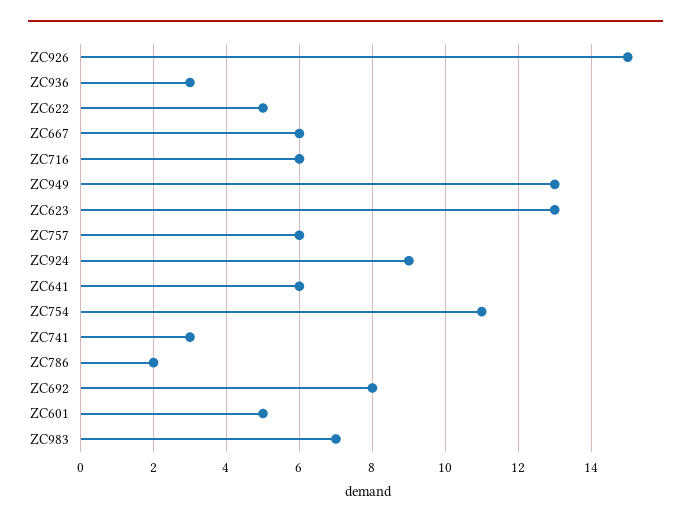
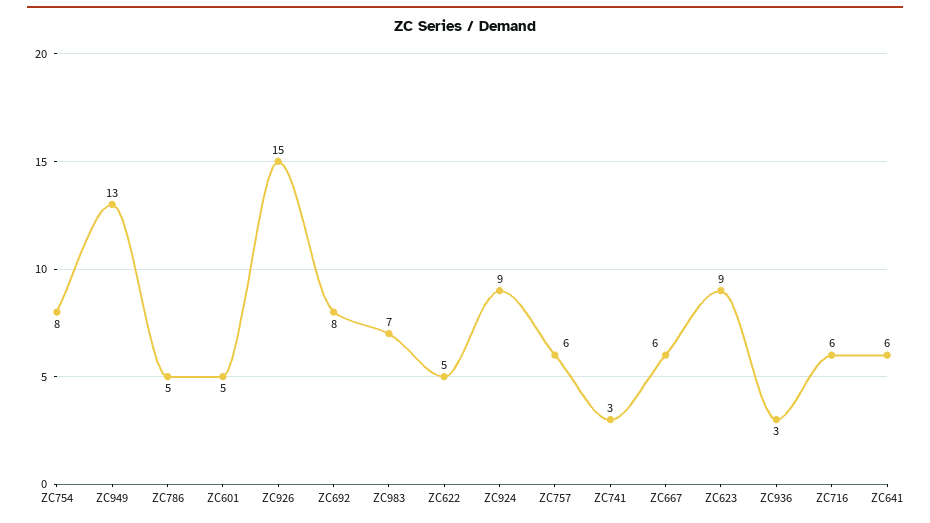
ZC623: 13 -> 9
ZC754: 11 -> 8
ZC786: 2 -> 5

